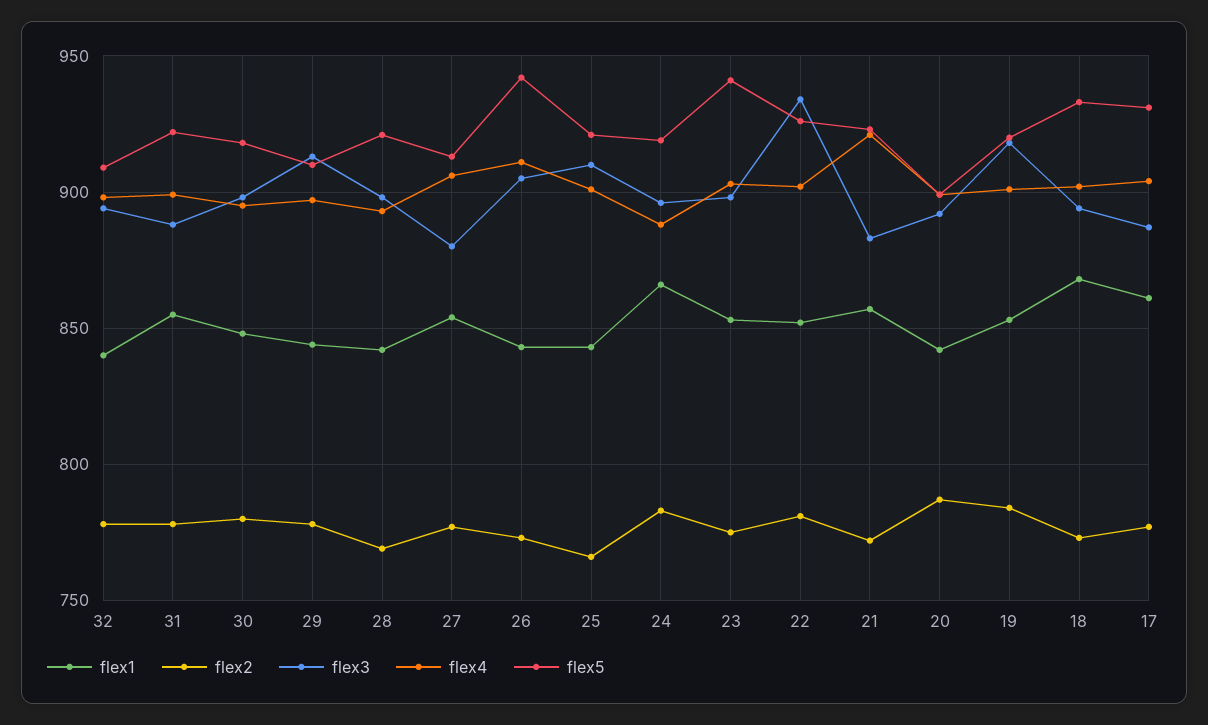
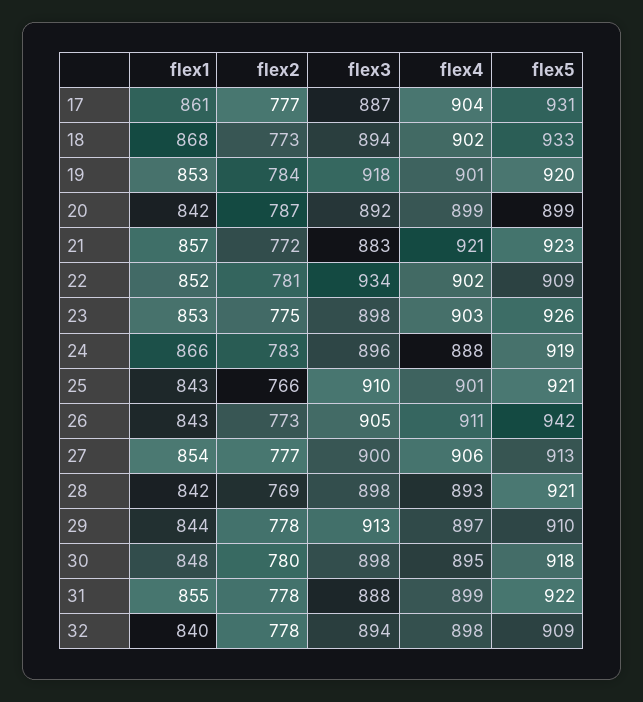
flex3, 27: 880 -> 900
flex5, 23: 940 -> 926
flex5, 22: 925 -> 909

